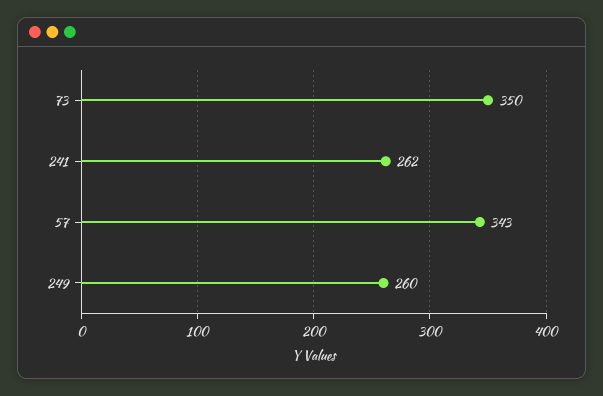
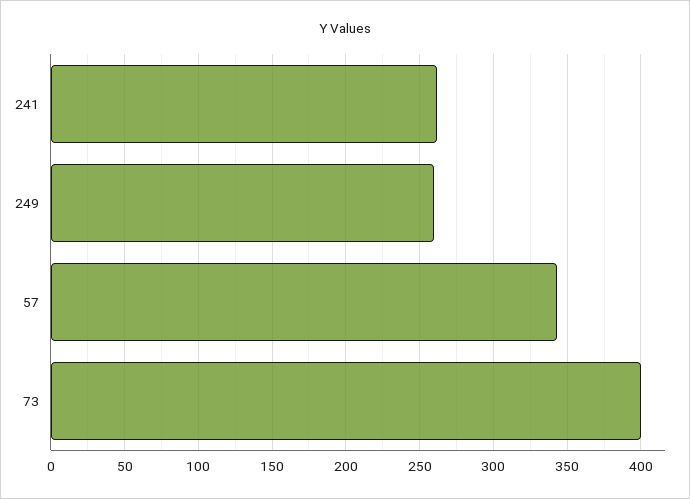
73: 350 -> 400

